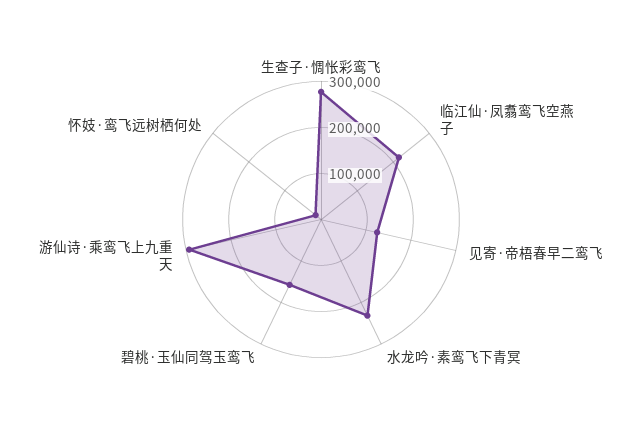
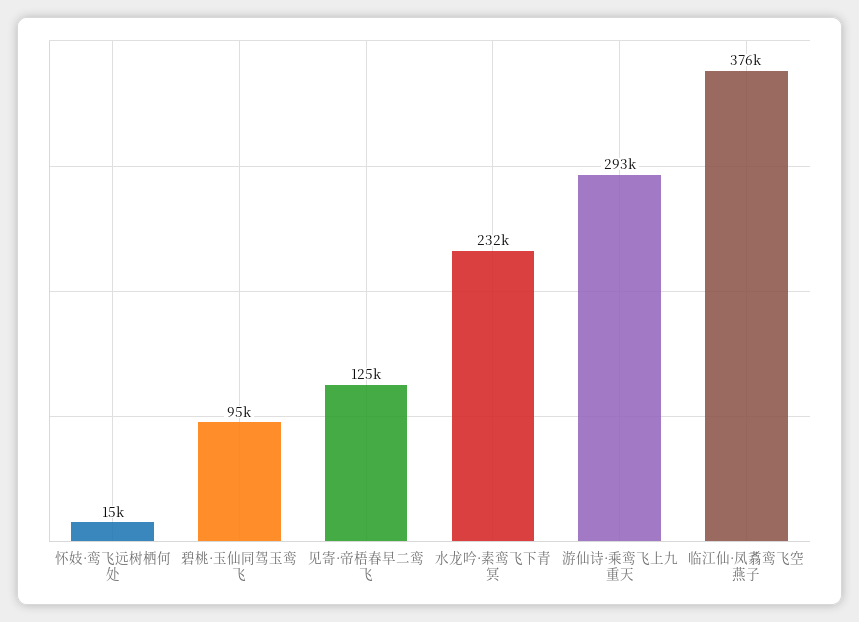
生查子·惆怅彩鸾飞: 280000 -> none
临江仙·凤翥鸾飞空燕子: 220000 -> 376000
碧桃·玉仙同驾玉鸾飞: 160000 -> 95000

